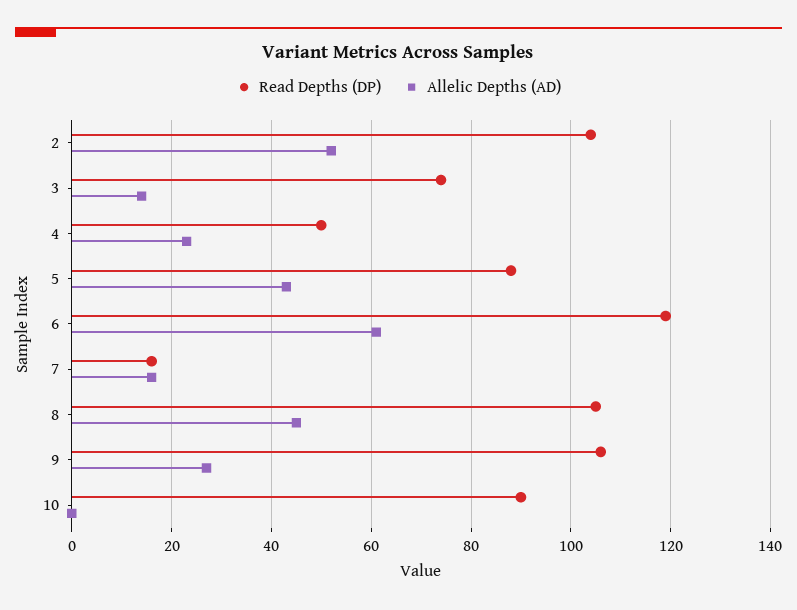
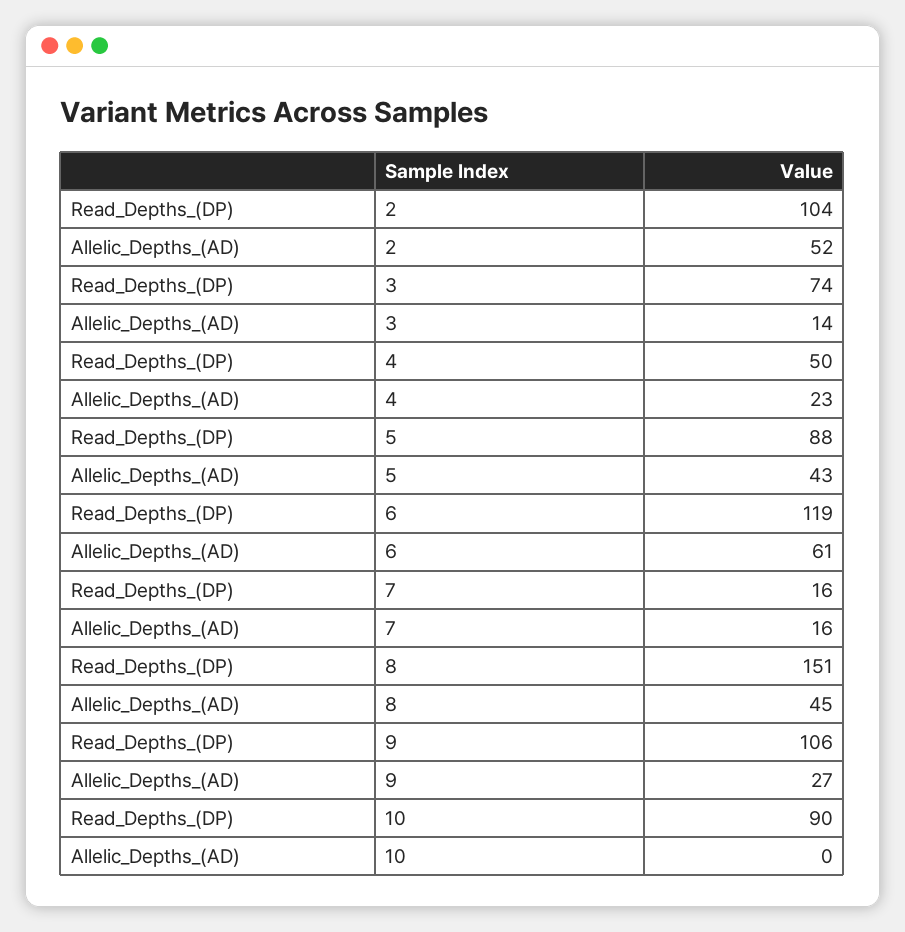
Read Depths (DP), 8: 105 -> 151

